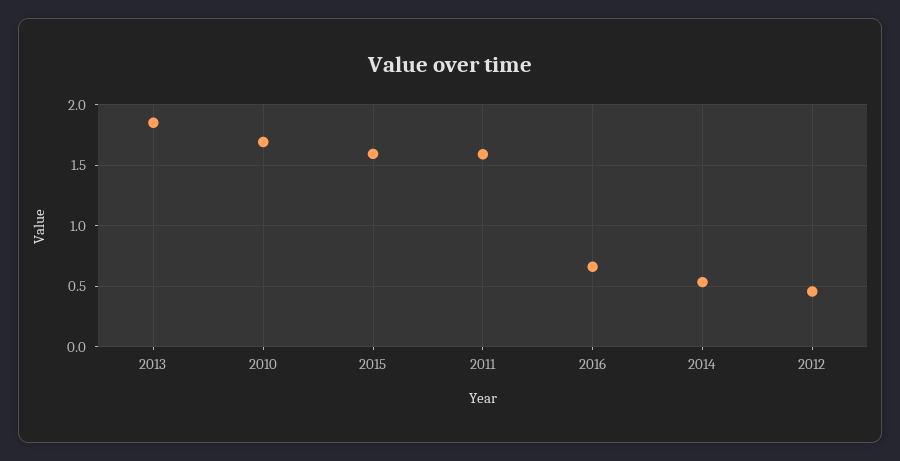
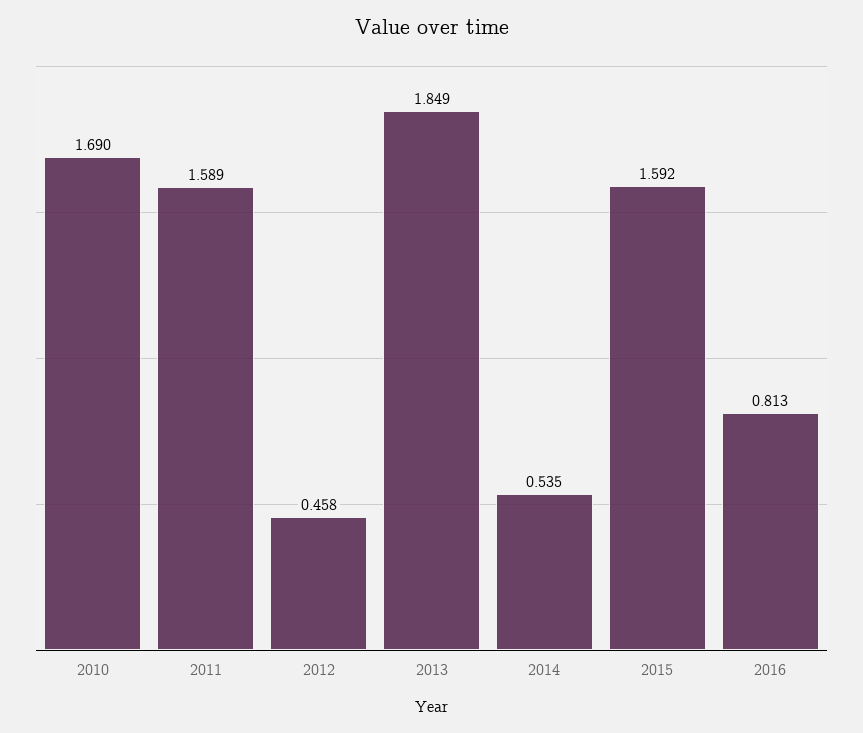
2016: 0.65 -> 0.813

